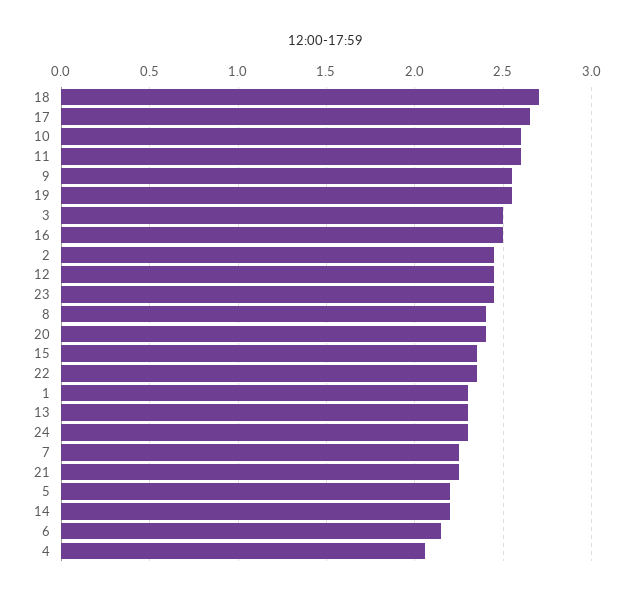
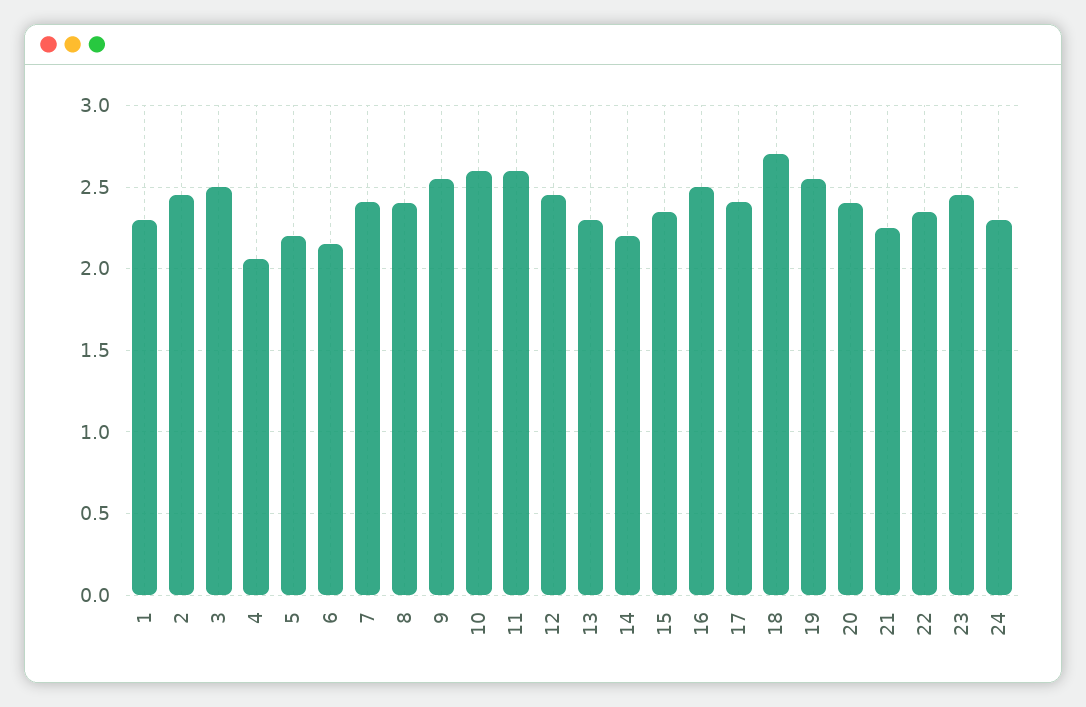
17: 2.65 -> 2.4
7: 2.25 -> 2.4

